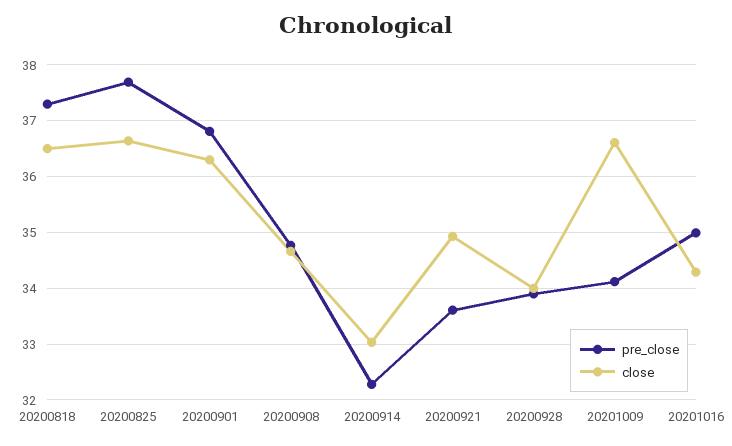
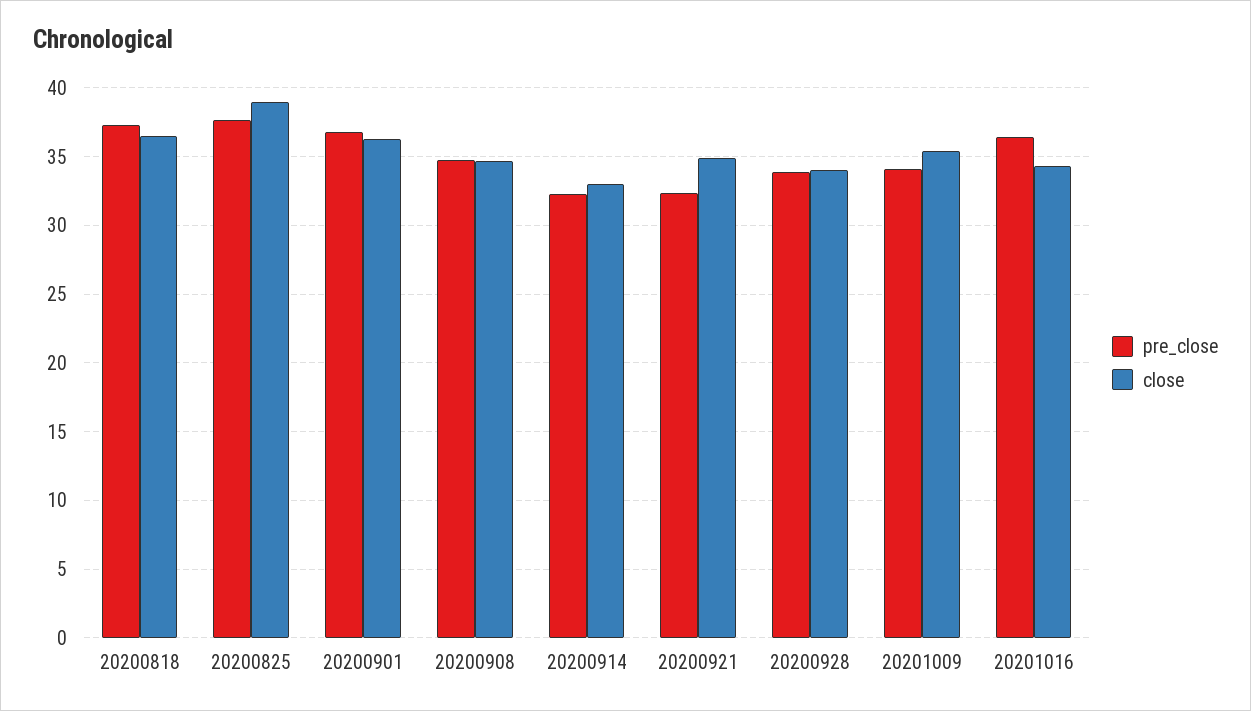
close, 20200825: 36.6 -> 39
pre_close, 20200921: 33.6 -> 32.5
close, 20201009: 36.6 -> 35.5
pre_close, 20201016: 35 -> 36.5

